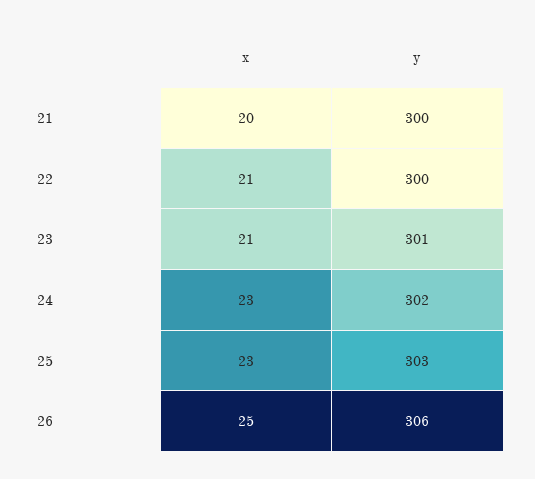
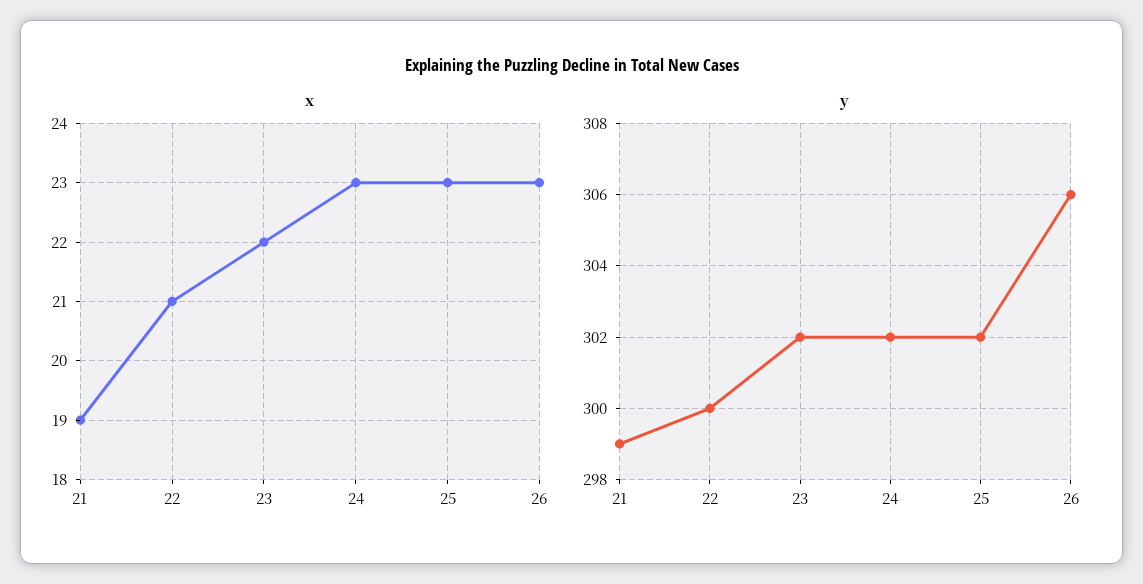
x, 21: 20 -> 19
y, 21: 300 -> 299
x, 23: 21 -> 22
y, 23: 301 -> 302
y, 25: 303 -> 302
x, 26: 25 -> 23

